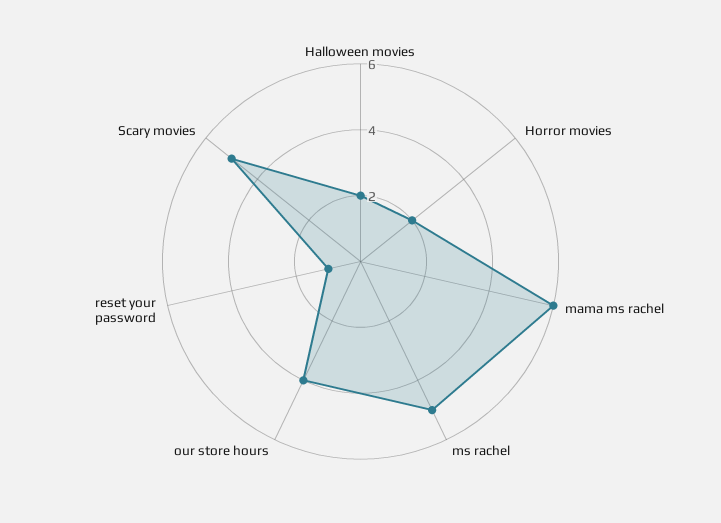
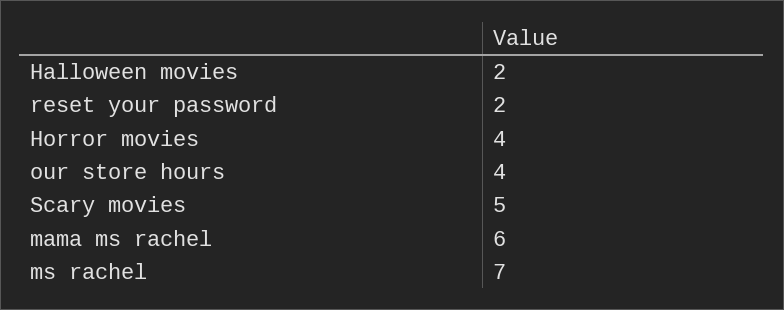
Horror movies: 2 -> 4
ms rachel: 5 -> 7
reset your password: 1 -> 2

